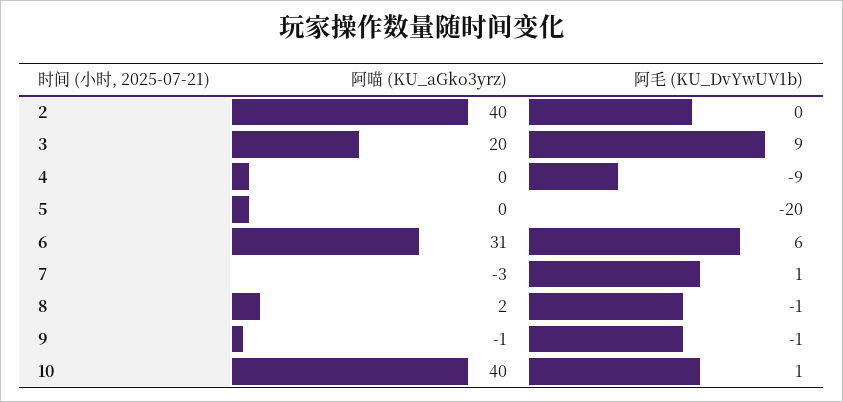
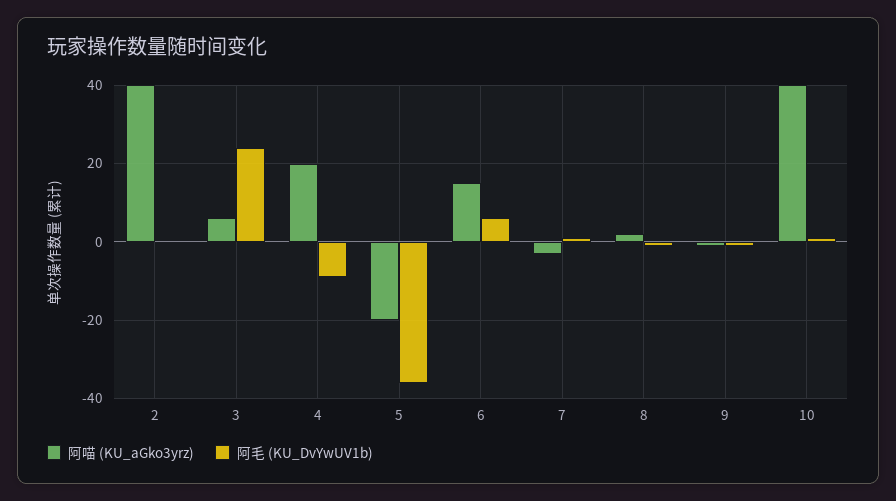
阿喵 (KU_aGko3yrz), 3: 20 -> 5
阿毛 (KU_DvYwUV1b), 3: 9 -> 25
阿喵 (KU_aGko3yrz), 4: 0 -> 20
阿喵 (KU_aGko3yrz), 5: 0 -> -20
阿毛 (KU_DvYwUV1b), 5: -20 -> -35
阿喵 (KU_aGko3yrz), 6: 31 -> 15

